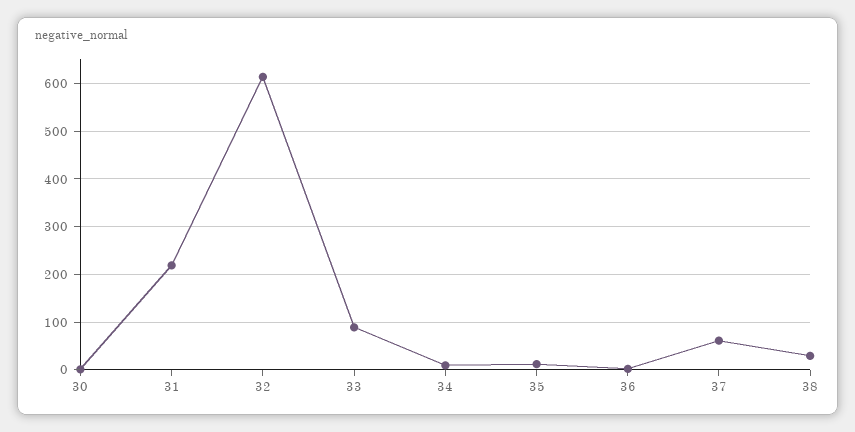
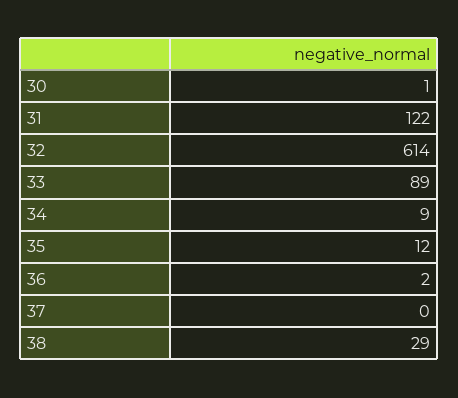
31: 220 -> 122
37: 60 -> 0

